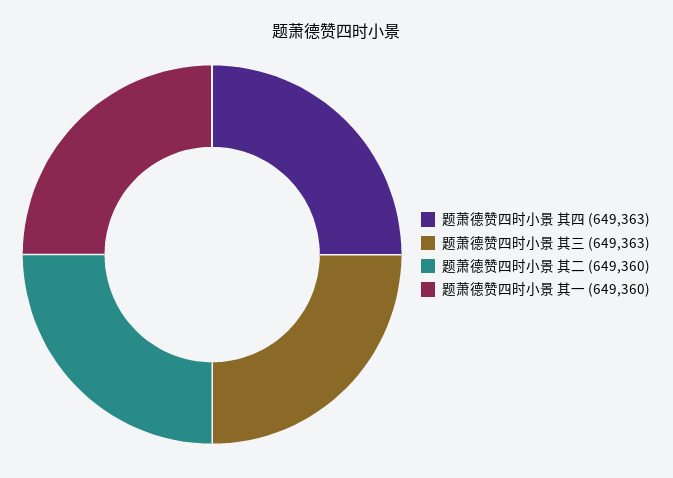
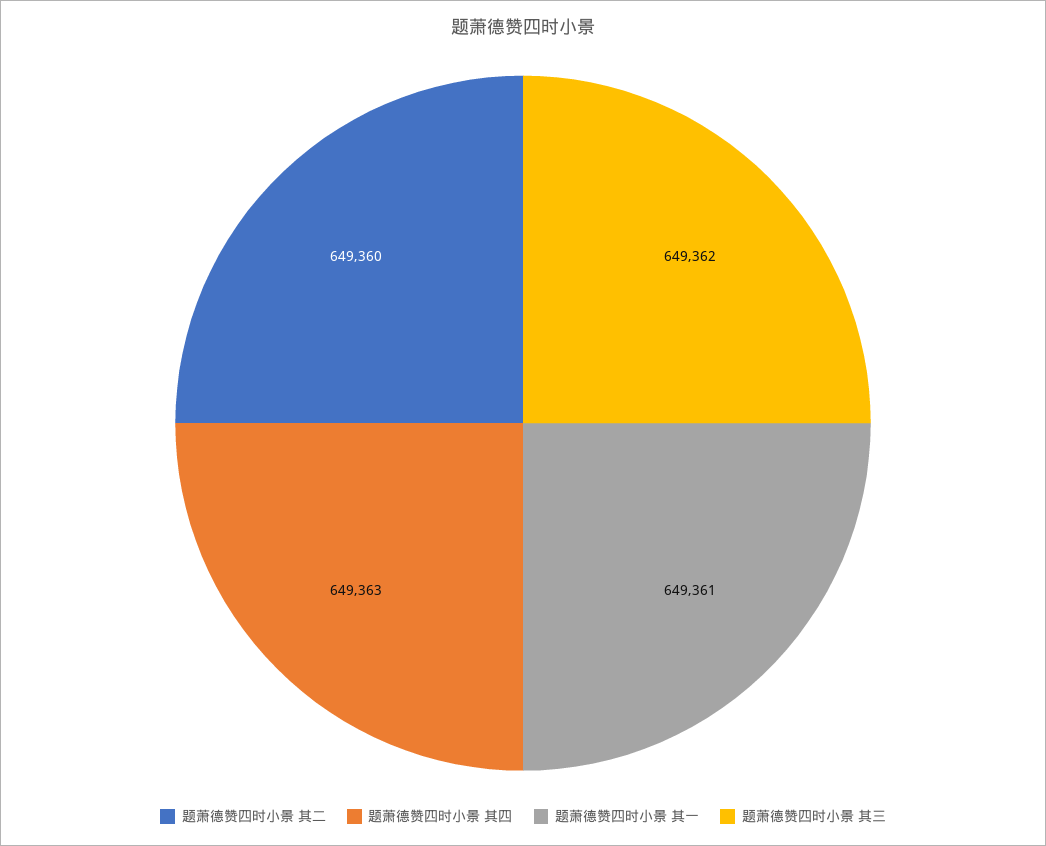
题萧德赞四时小景 其三: 649363 -> 649362
题萧德赞四时小景 其一: 649360 -> 649361

